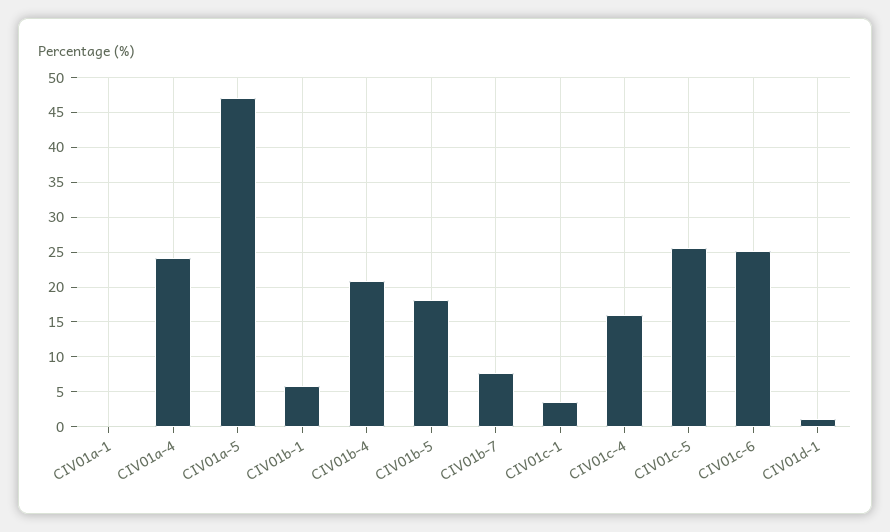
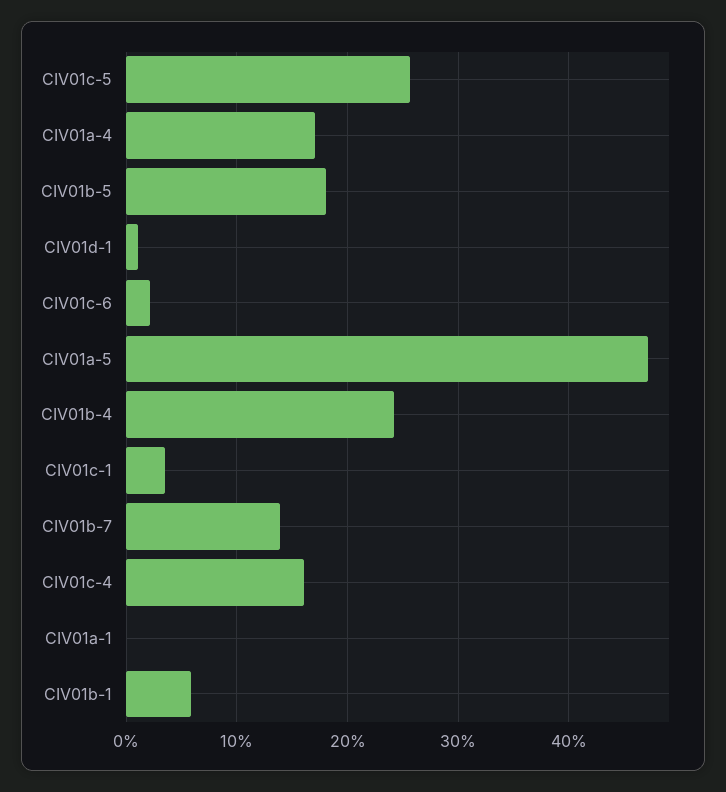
CIV01a-4: 24 -> 17
CIV01b-4: 21 -> 24
CIV01b-7: 8 -> 14
CIV01c-6: 25 -> 2

